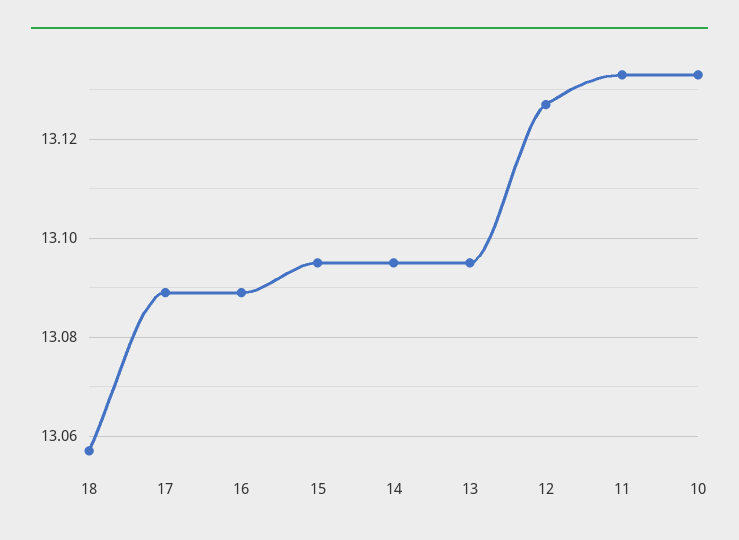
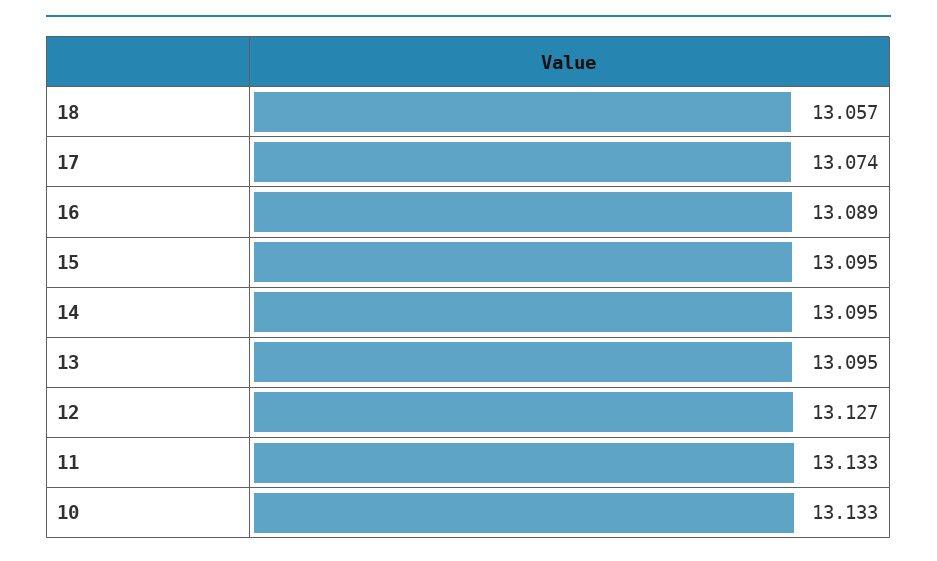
17: 13.09 -> 13.074

